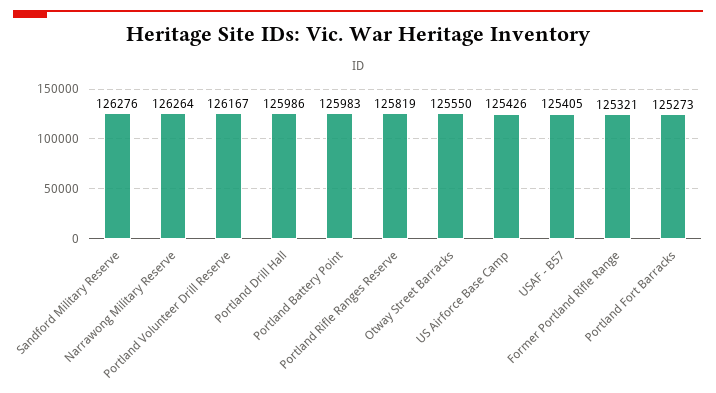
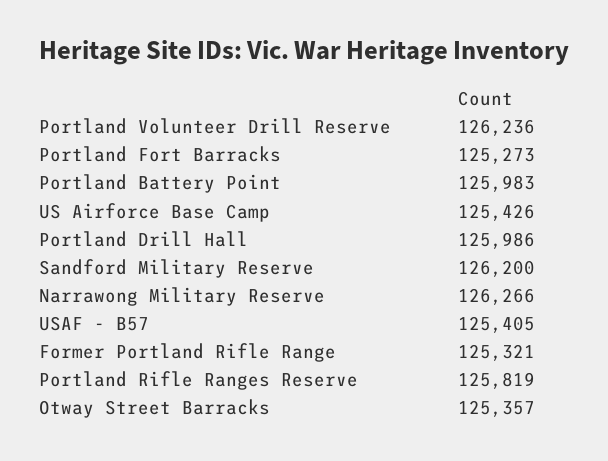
Sandford Military Reserve: 126276 -> 126200
Narrawong Military Reserve: 126264 -> 126266
Portland Volunteer Drill Reserve: 126167 -> 126236
Otway Street Barracks: 125550 -> 125357

